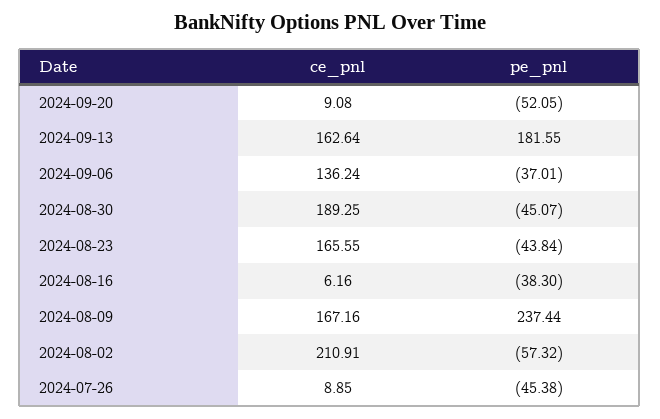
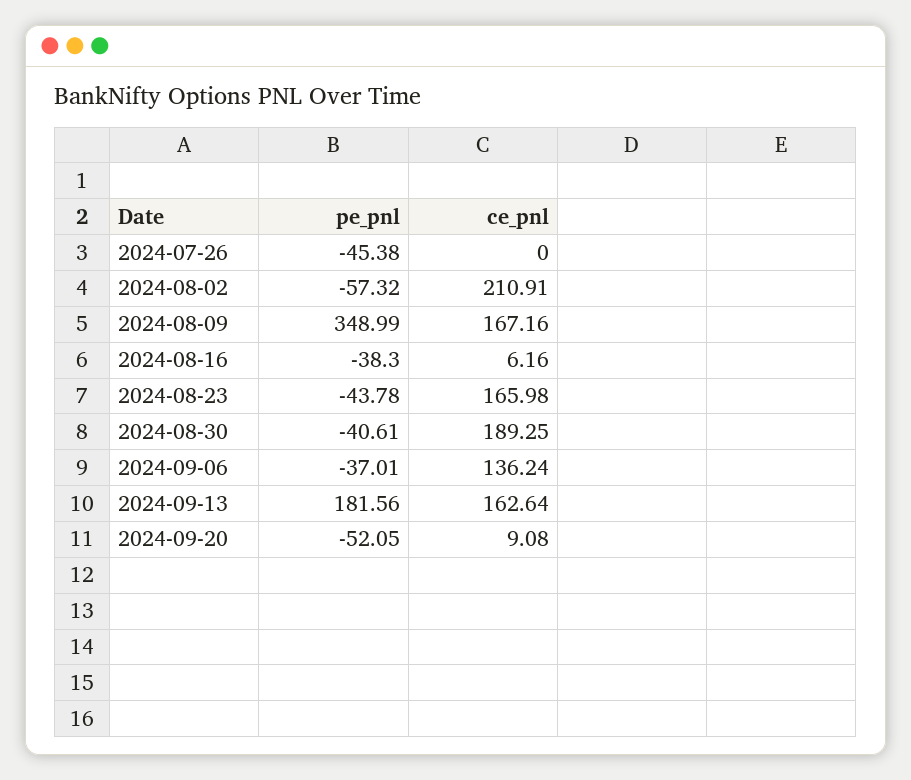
pe_pnl, 2024-09-13: 181.55 -> 181.56
pe_pnl, 2024-08-30: -45.07 -> -40.61
ce_pnl, 2024-08-23: 165.55 -> 165.98
pe_pnl, 2024-08-23: -43.84 -> -43.78
pe_pnl, 2024-08-09: 237.44 -> 348.99
ce_pnl, 2024-07-26: 8.85 -> 0

